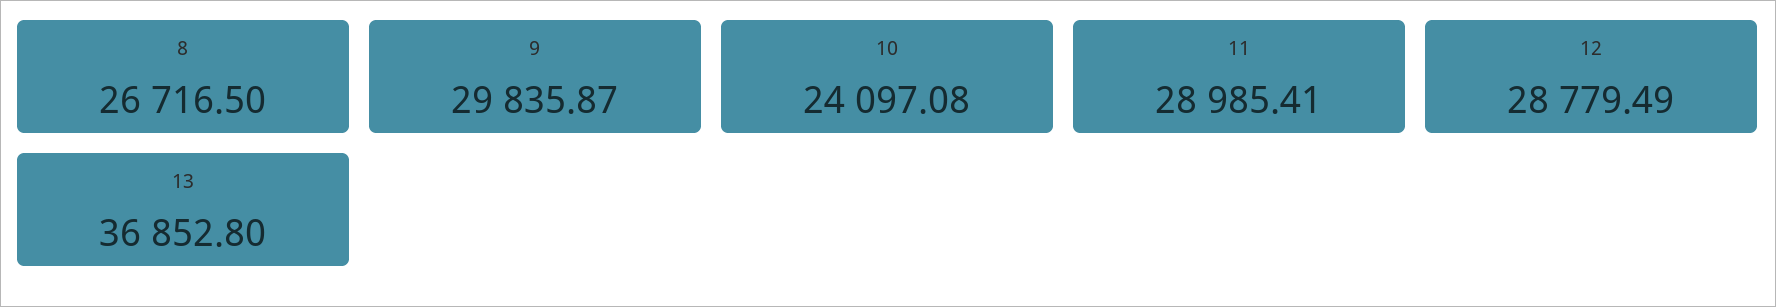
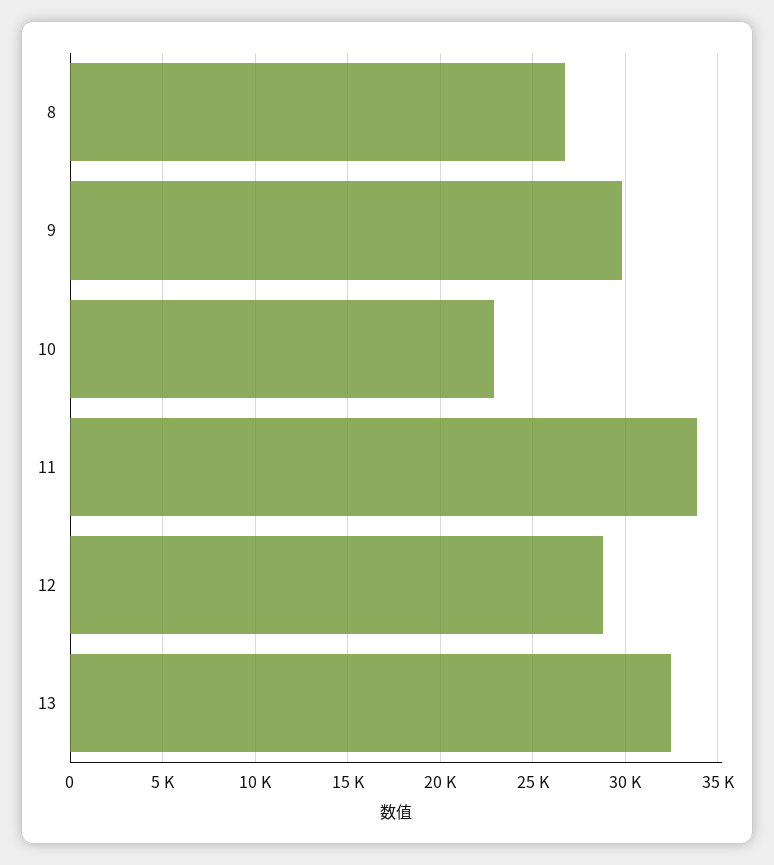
10: 24097.08 -> 23000
11: 28985.41 -> 34000
13: 36852.8 -> 32500

